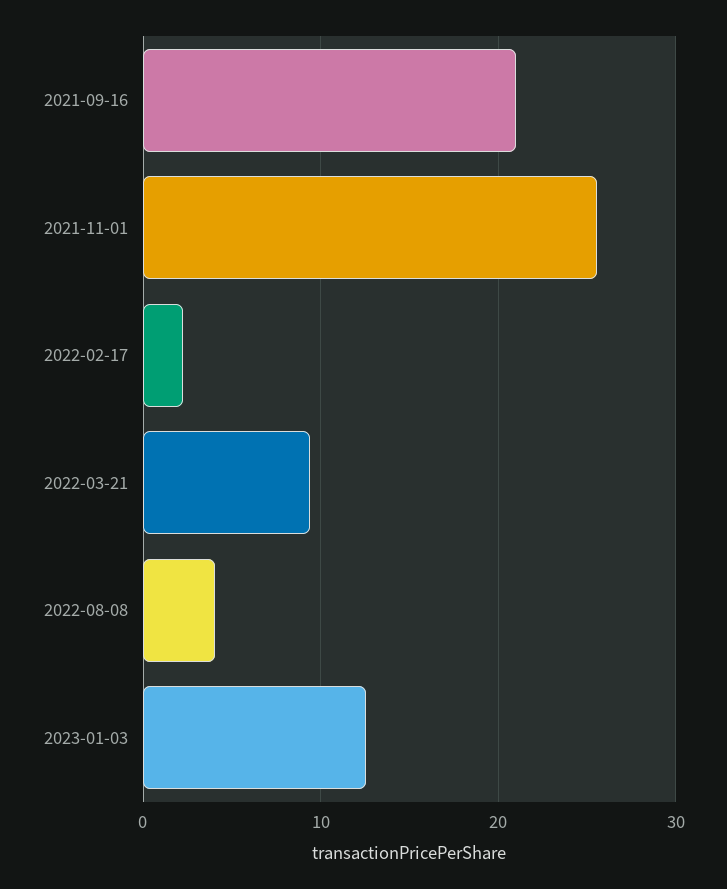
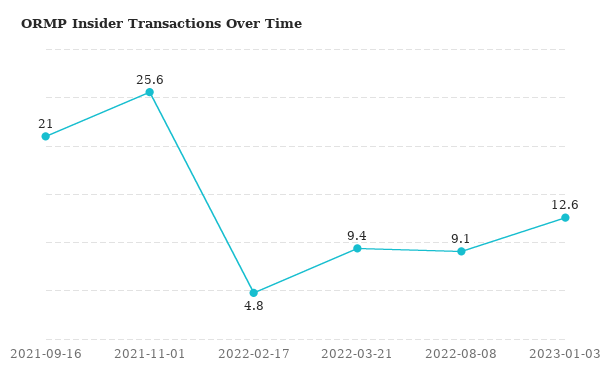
2022-02-17: 2 -> 4.8
2022-08-08: 4 -> 9.1

